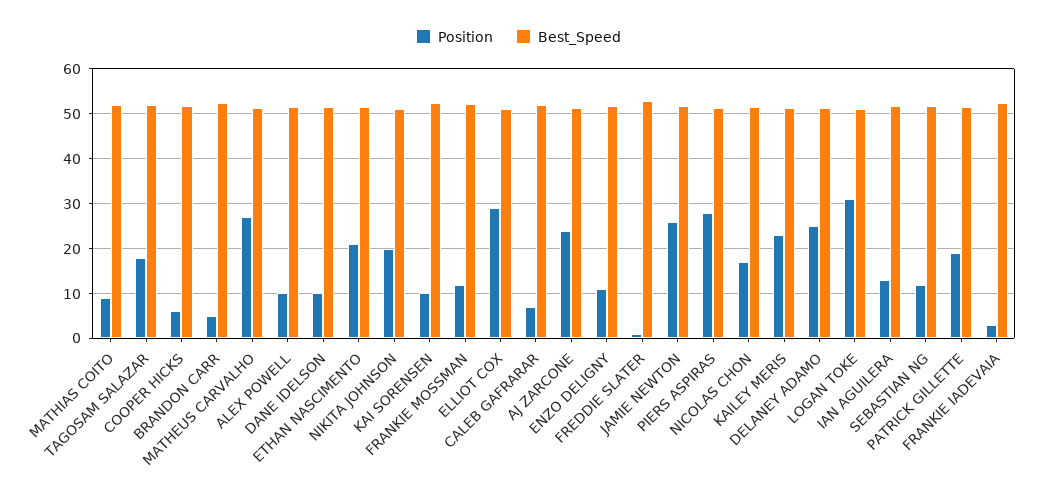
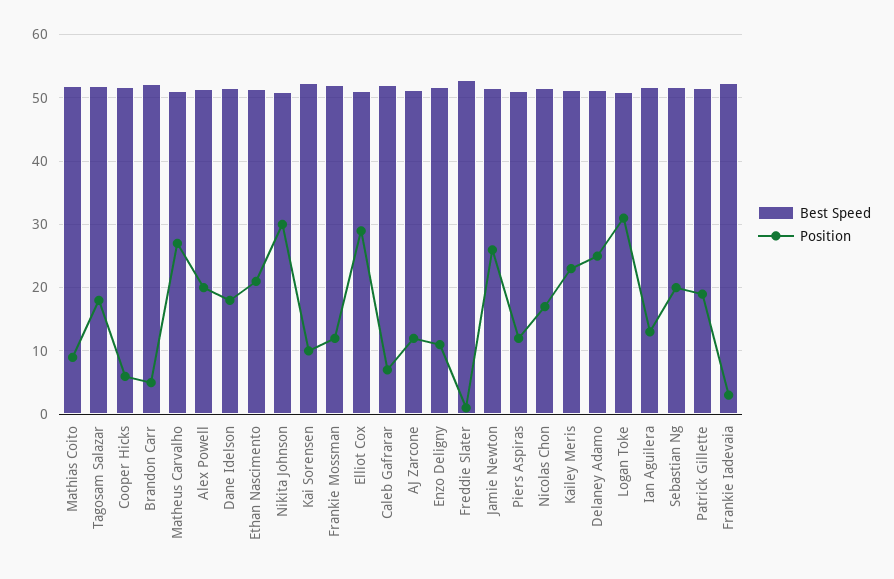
Position, ALEX POWELL: 10 -> 20
Position, DANE IDELSON: 10 -> 18
Position, NIKITA JOHNSON: 20 -> 30
Position, AJ ZARCONE: 24 -> 12
Position, PIERS ASPIRAS: 28 -> 12
Position, SEBASTIAN NG: 12 -> 20

